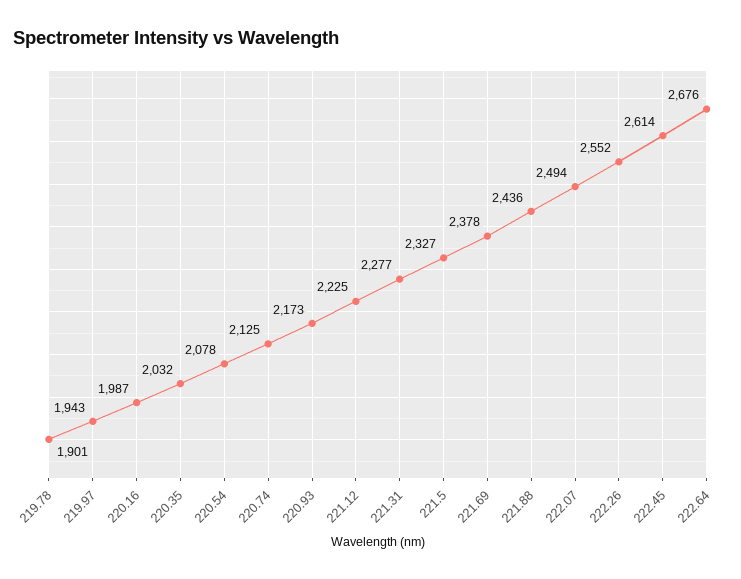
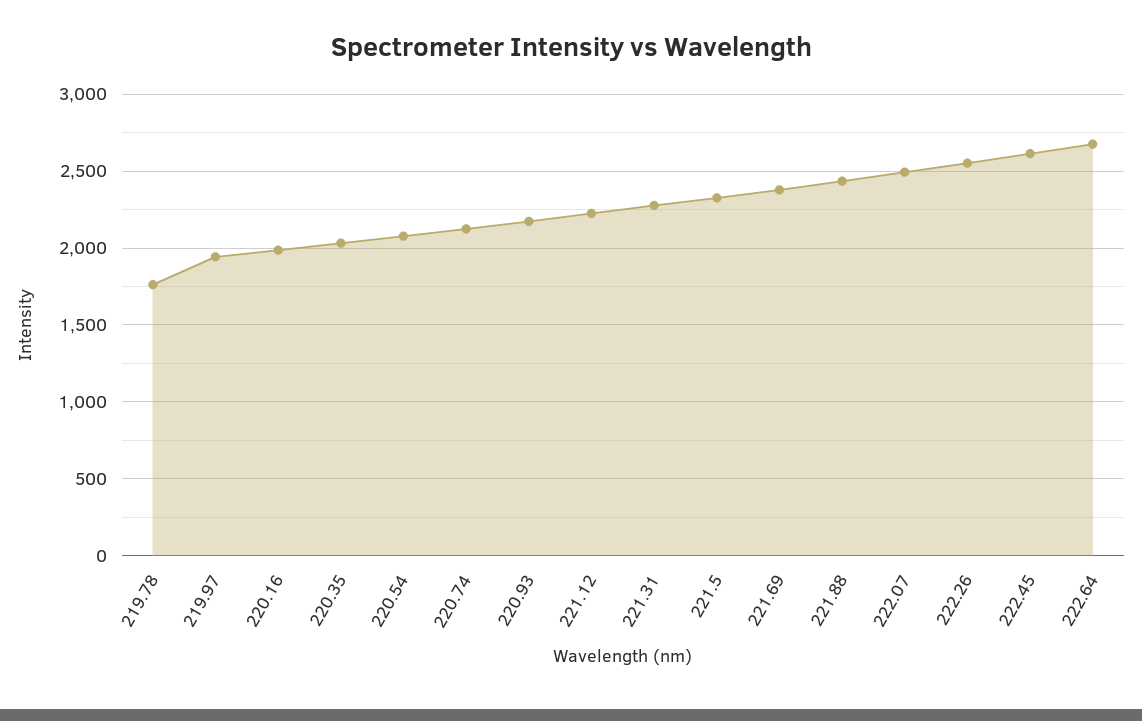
219.78: 1901 -> 1750

